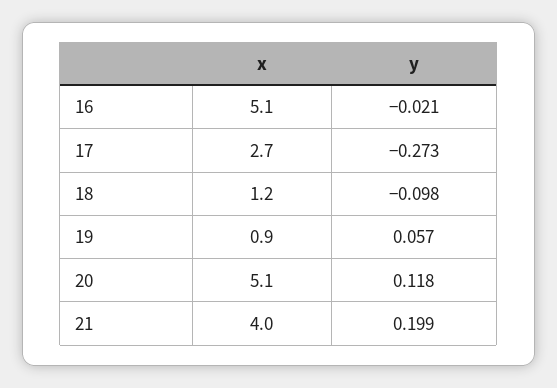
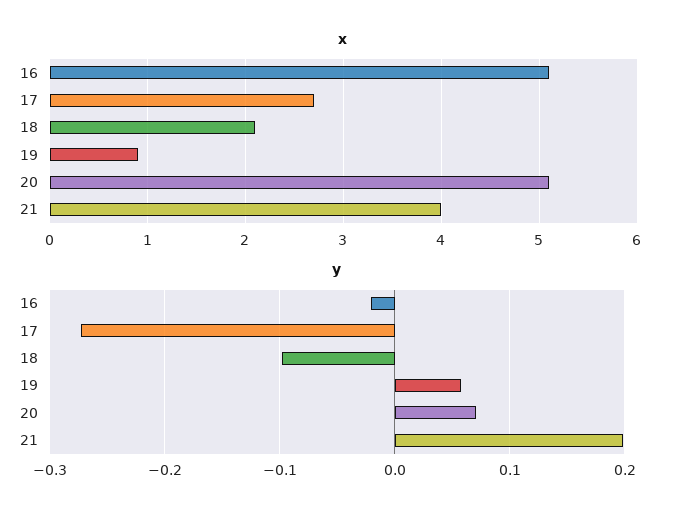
x, 18: 1.2 -> 2.1
y, 20: 0.118 -> 0.07

